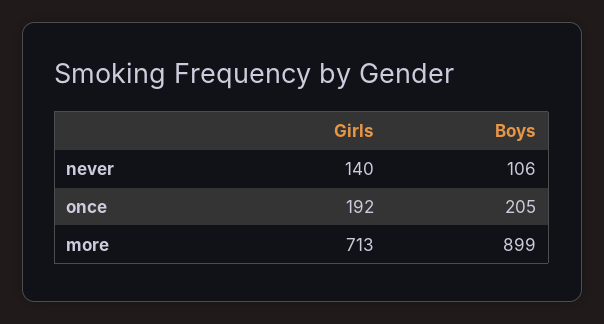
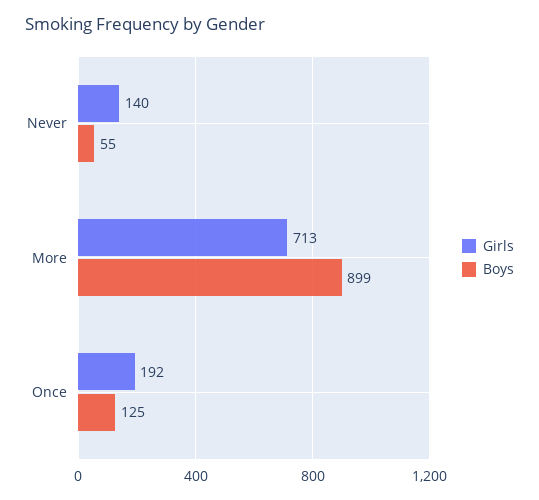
Boys, never: 106 -> 55
Boys, once: 205 -> 125

